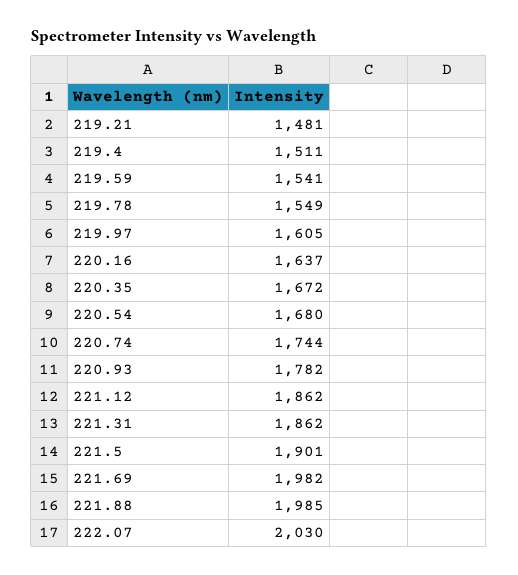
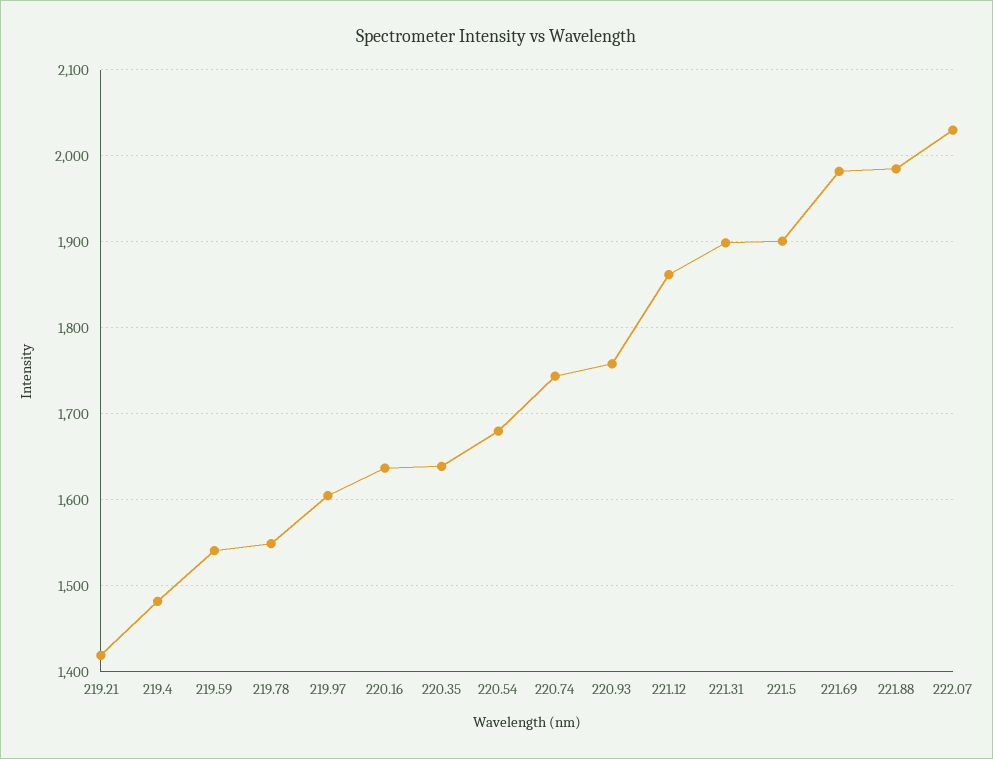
219.21: 1481 -> 1420
219.4: 1511 -> 1480
220.35: 1672 -> 1640
220.93: 1782 -> 1760
221.31: 1862 -> 1900

